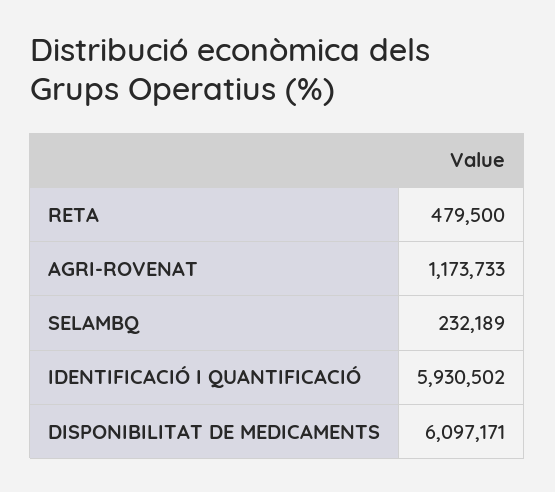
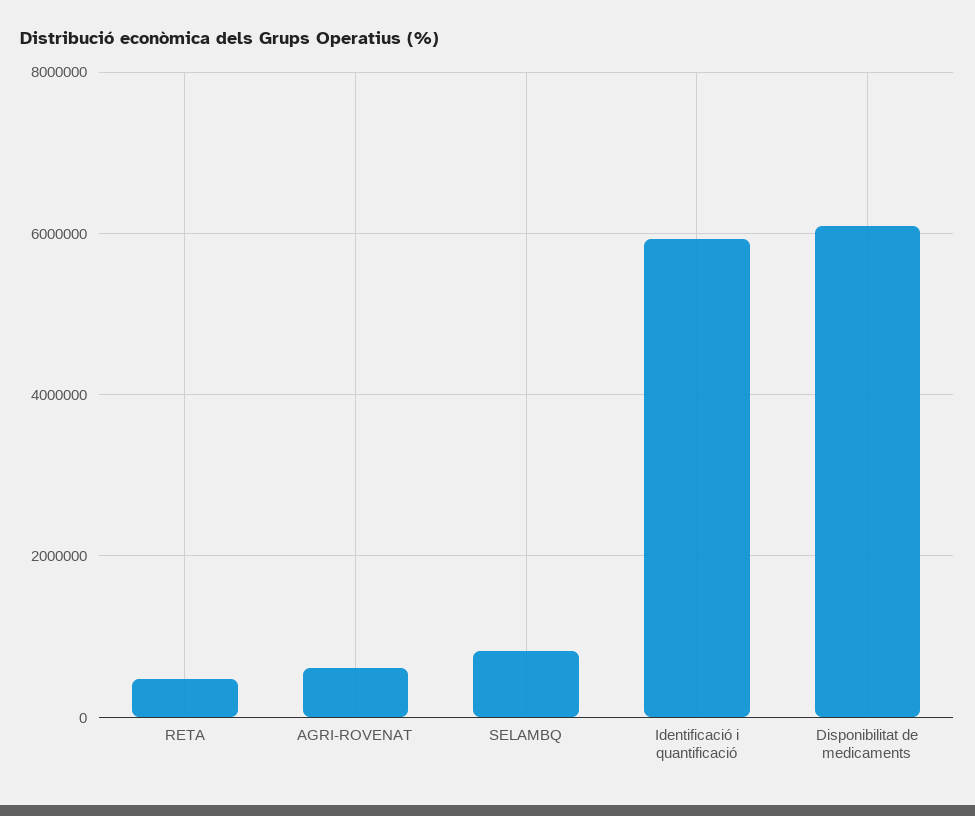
AGRI-ROVENAT: 1173733 -> 600000
SELAMBQ: 232189 -> 800000

